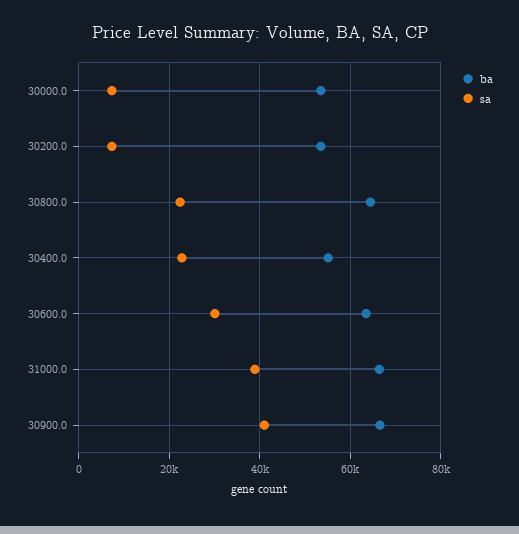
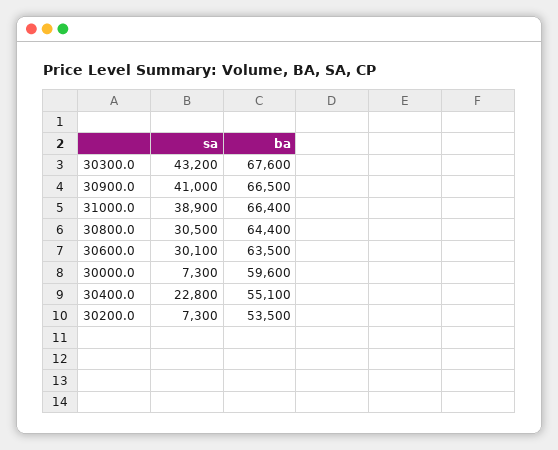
ba, 30000.0: 54000 -> 59600
sa, 30800.0: 22000 -> 30500
sa, 30300.0: none -> 43200
ba, 30300.0: none -> 67600

